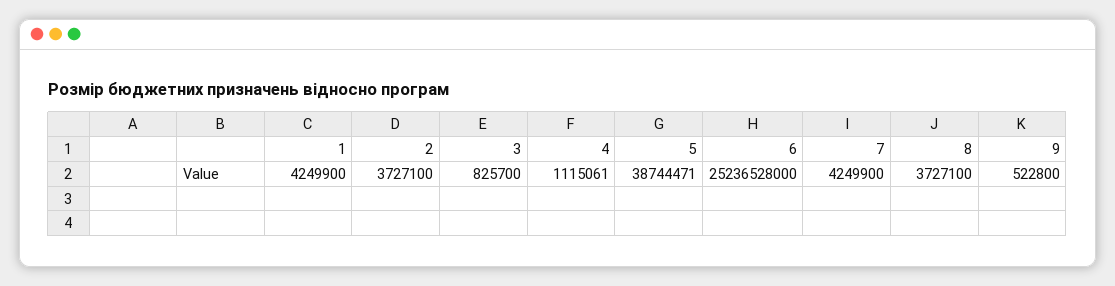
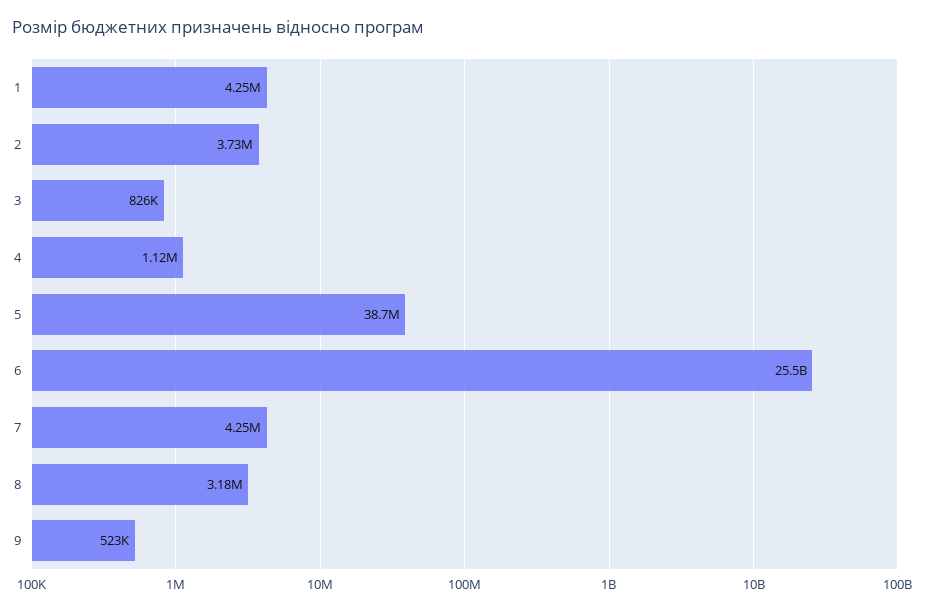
6: 25236528000 -> 25500000000
8: 3727100 -> 3180000

